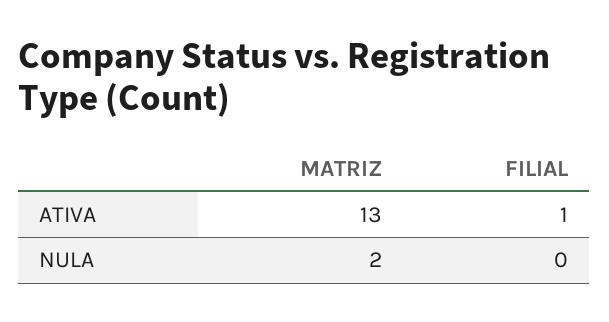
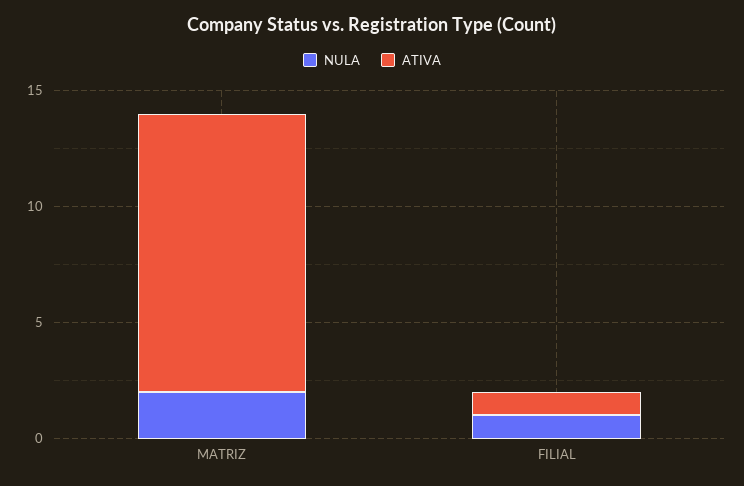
ATIVA, MATRIZ: 13 -> 12
NULA, FILIAL: 0 -> 1

